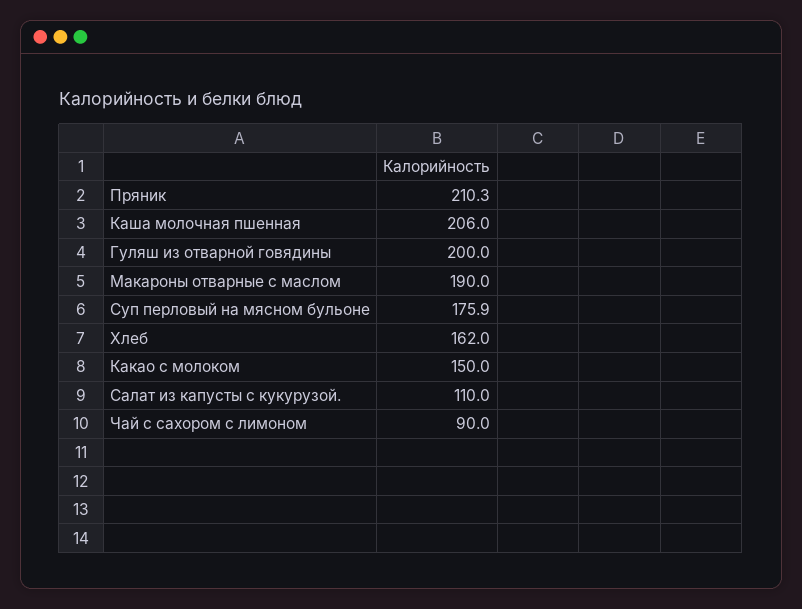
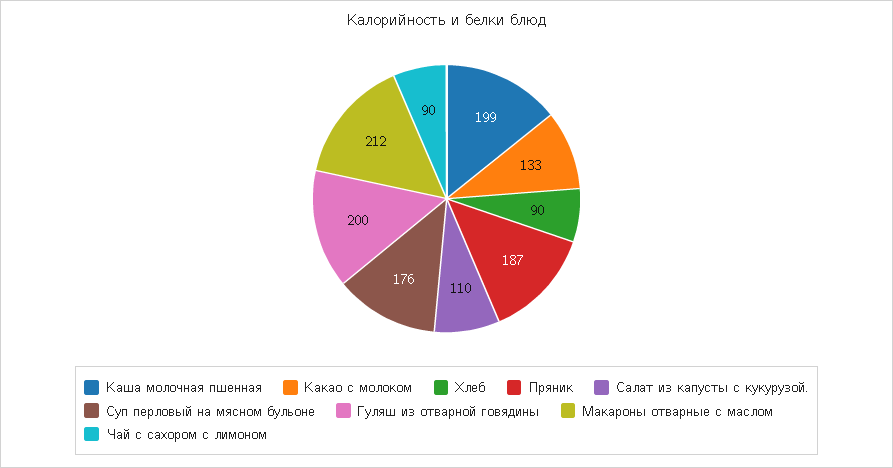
Пряник: 210.3 -> 187
Каша молочная пшенная: 206 -> 199
Макароны отварные с маслом: 190 -> 212
Хлеб: 162 -> 90
Какао с молоком: 150 -> 133

